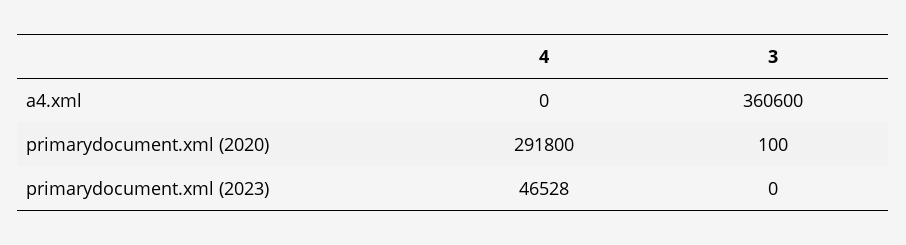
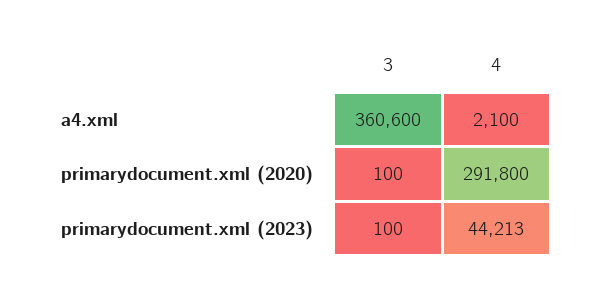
4, a4.xml: 0 -> 2100
4, primarydocument.xml (2023): 46528 -> 44213
3, primarydocument.xml (2023): 0 -> 100

